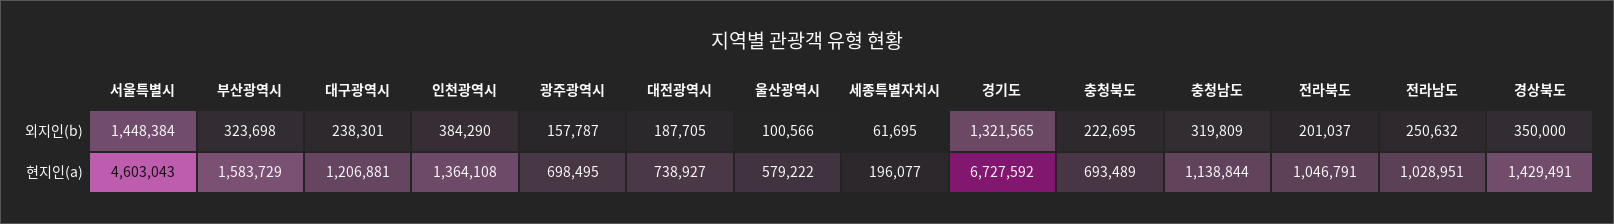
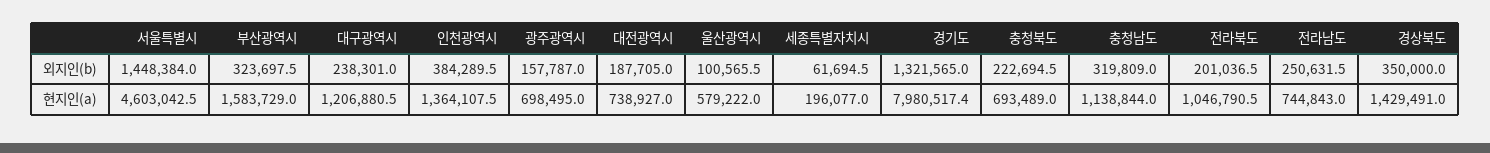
경기도, 현지인(a): 6727592 -> 7980517.4
전라남도, 현지인(a): 1028951 -> 744843

